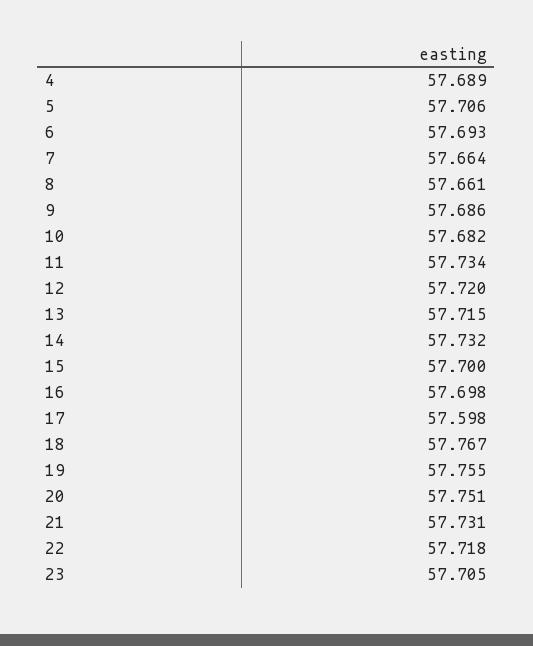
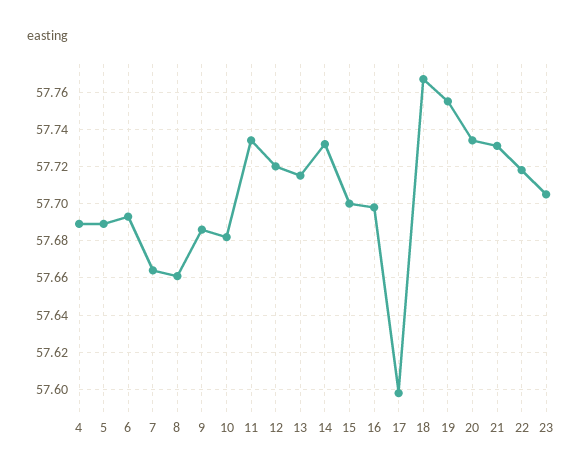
5: 57.706 -> 57.69
20: 57.751 -> 57.735

